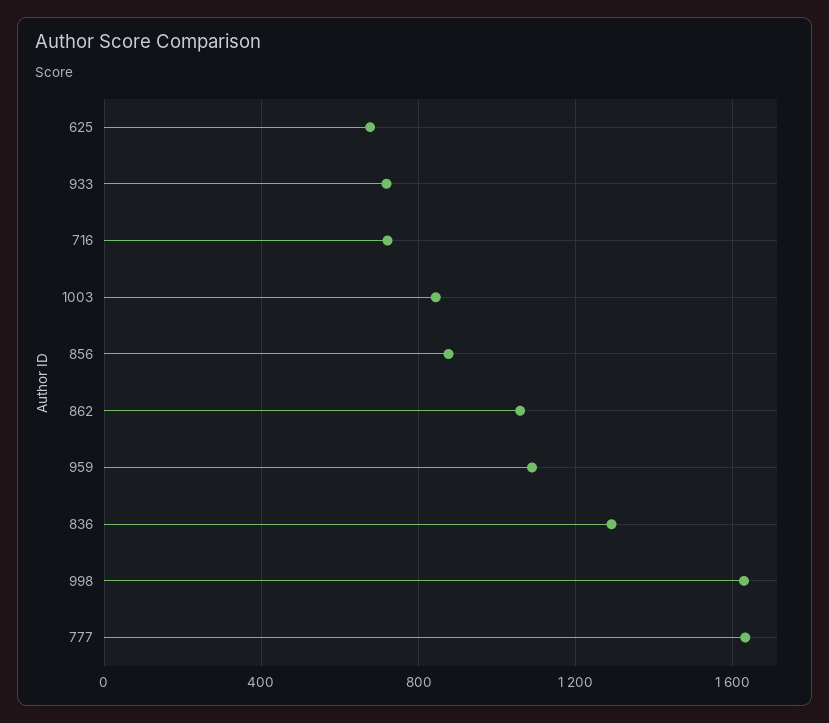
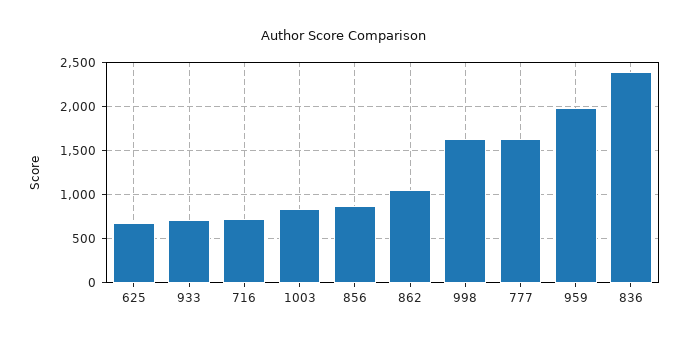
959: 1100 -> 2000
836: 1300 -> 2400

